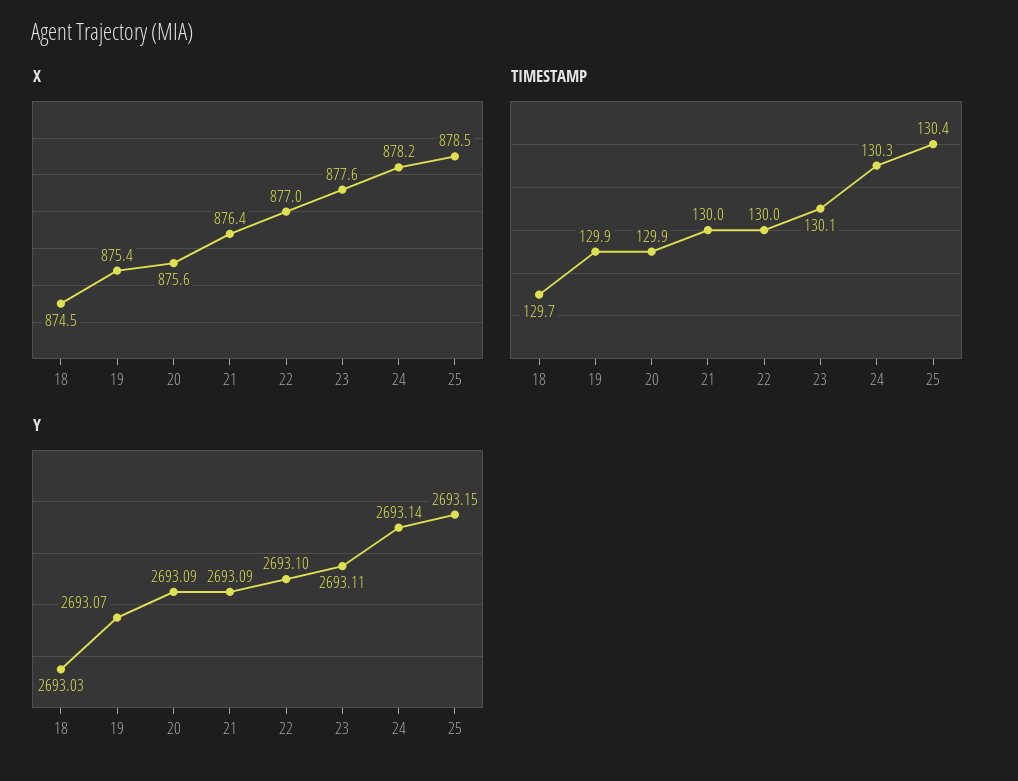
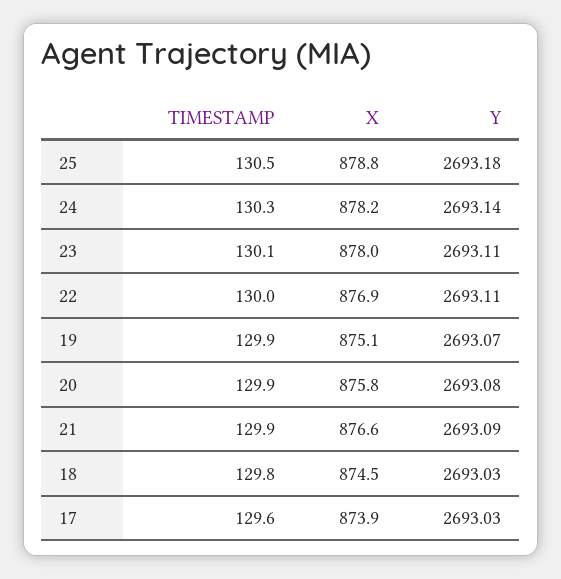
X, 19: 875.4 -> 875.1
X, 20: 875.6 -> 875.8
X, 21: 876.4 -> 876.6
X, 22: 877 -> 876.9
X, 23: 877.6 -> 878
X, 25: 878.5 -> 878.8
TIMESTAMP, 18: 129.7 -> 129.8
TIMESTAMP, 21: 130 -> 129.9
TIMESTAMP, 25: 130.4 -> 130.5
Y, 20: 2693.09 -> 2693.08
Y, 22: 2693.1 -> 2693.11
Y, 25: 2693.15 -> 2693.18
TIMESTAMP, 17: none -> 129.6
X, 17: none -> 873.9
Y, 17: none -> 2693.03

